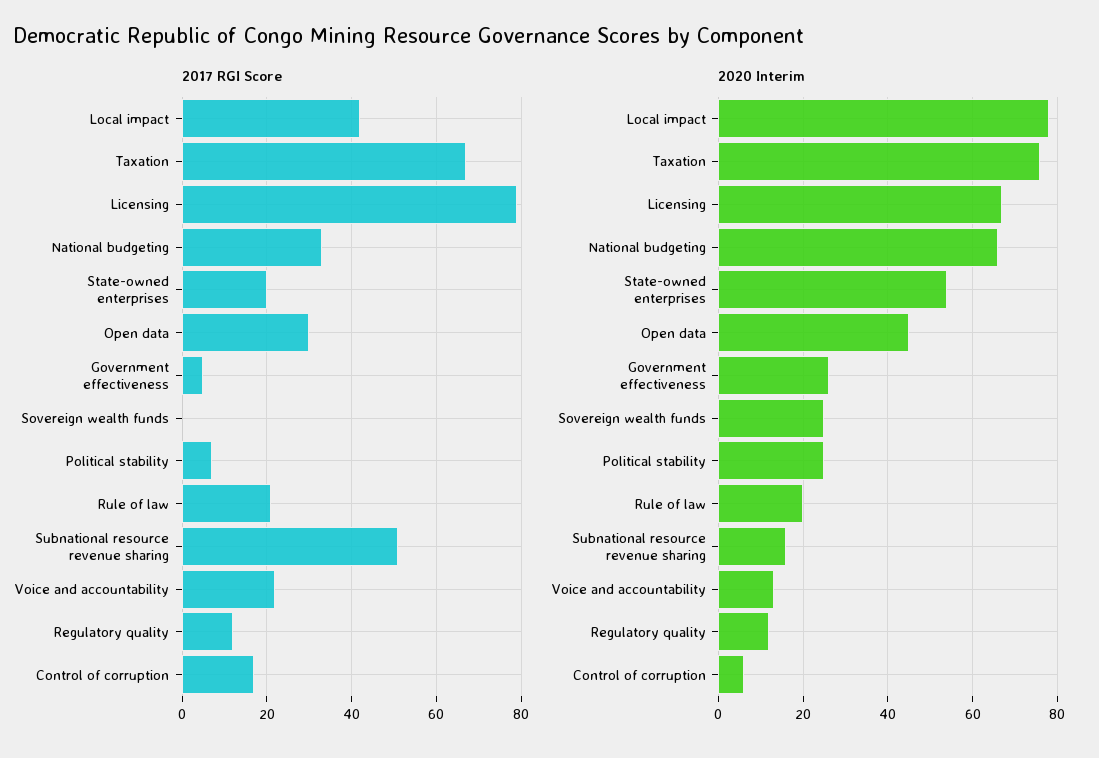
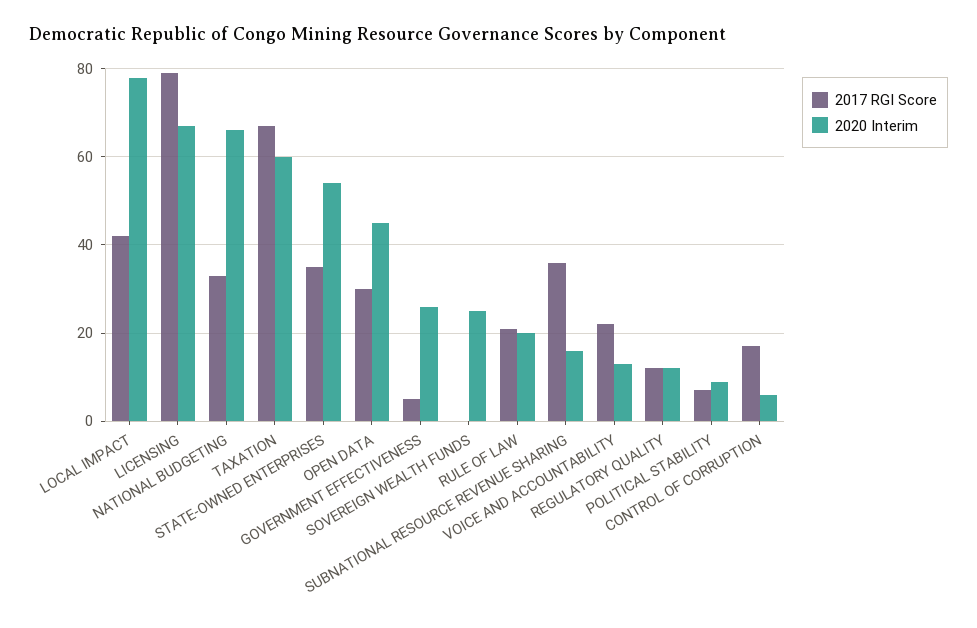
2017 RGI Score, State-owned enterprises: 20 -> 35
2017 RGI Score, Subnational resource revenue sharing: 50 -> 35
2020 Interim, Taxation: 75 -> 60
2020 Interim, Political stability: 25 -> 10

